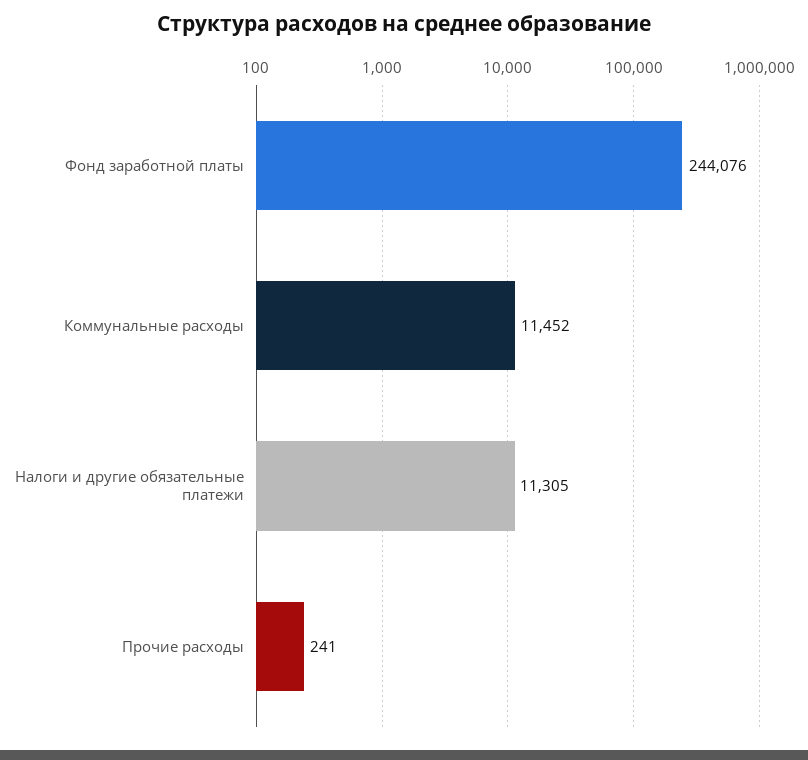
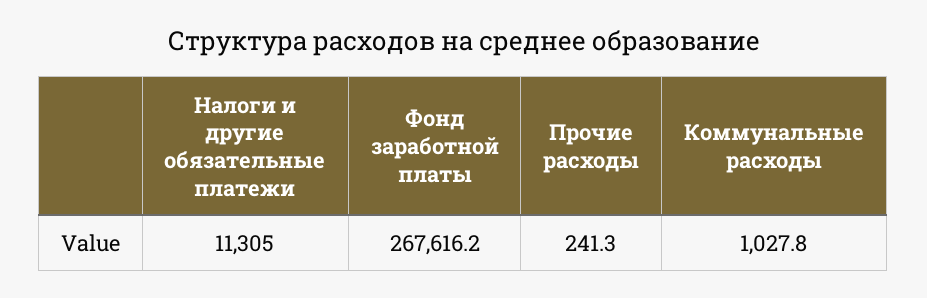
Фонд заработной платы: 244076 -> 267616.2
Коммунальные расходы: 11452 -> 1027.8

